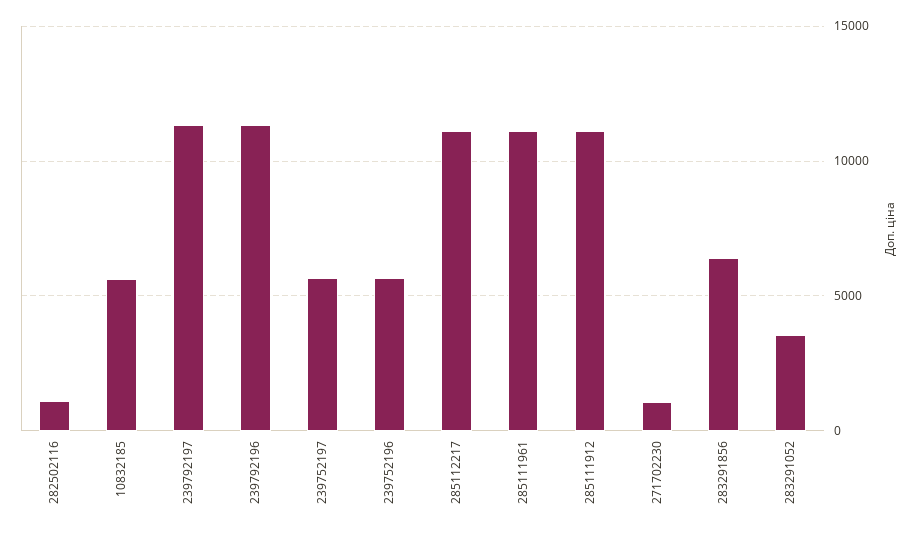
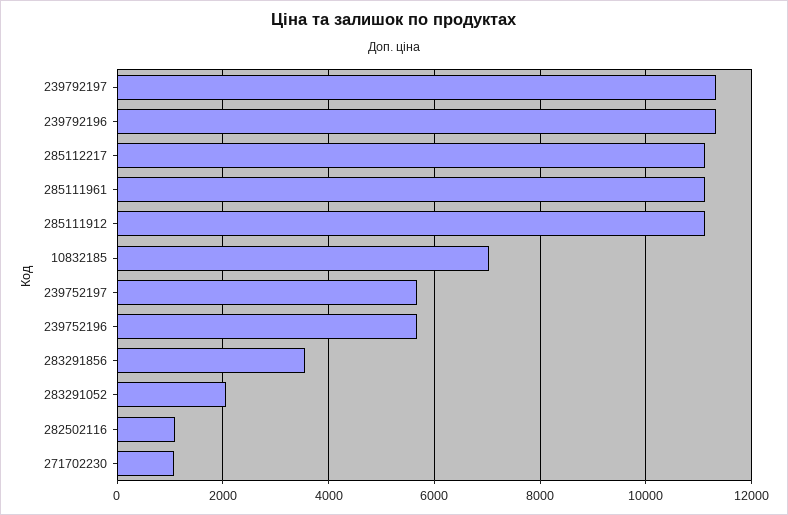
10832185: 5500 -> 7000
283291856: 6500 -> 3600
283291052: 3500 -> 2000

